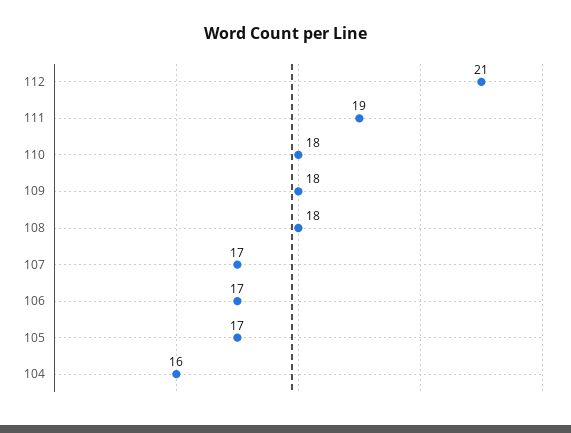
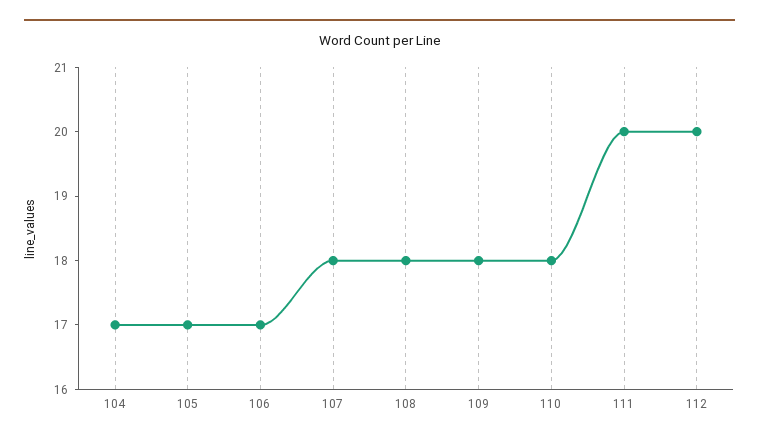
112: 21 -> 20
111: 19 -> 20
107: 17 -> 18
104: 16 -> 17

